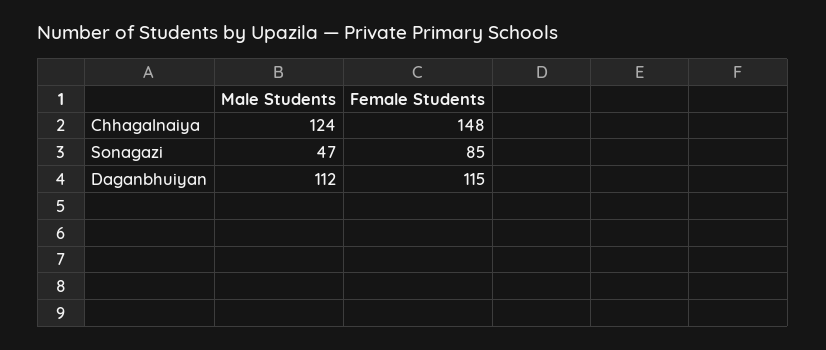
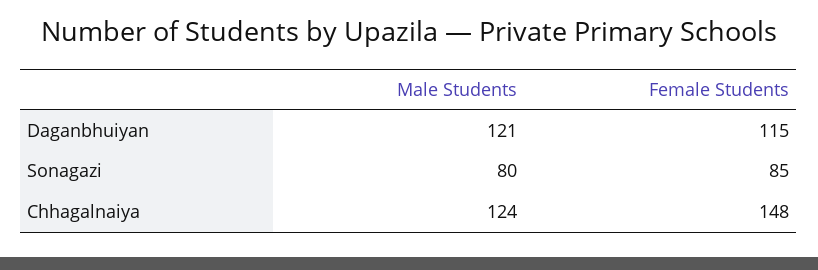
Male Students, Sonagazi: 47 -> 80
Male Students, Daganbhuiyan: 112 -> 121

